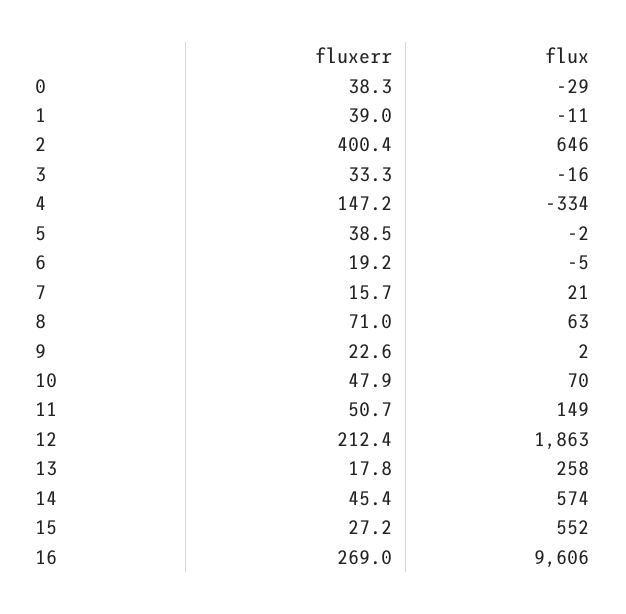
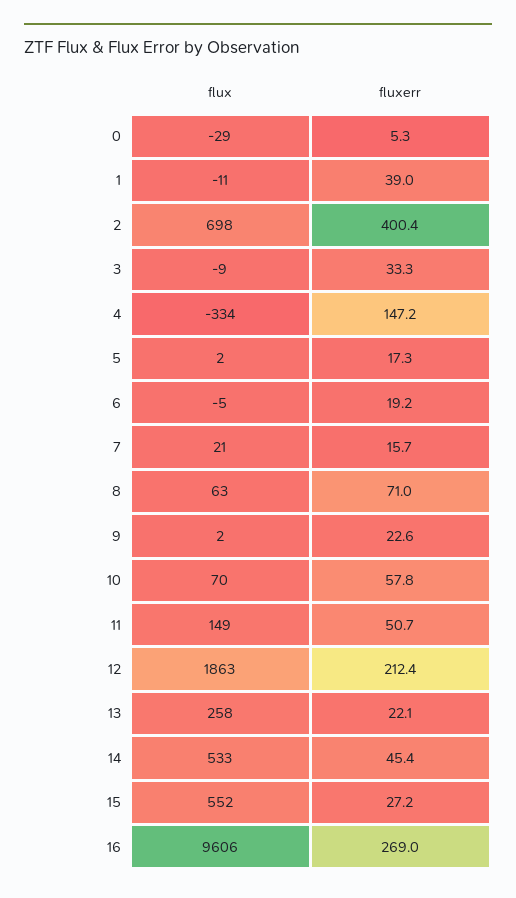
fluxerr, 0: 38.3 -> 5.3
flux, 2: 646 -> 698
flux, 3: -16 -> -9
fluxerr, 5: 38.5 -> 17.3
flux, 5: -2 -> 2
fluxerr, 10: 47.9 -> 57.8
fluxerr, 13: 17.8 -> 22.1
flux, 14: 574 -> 533

